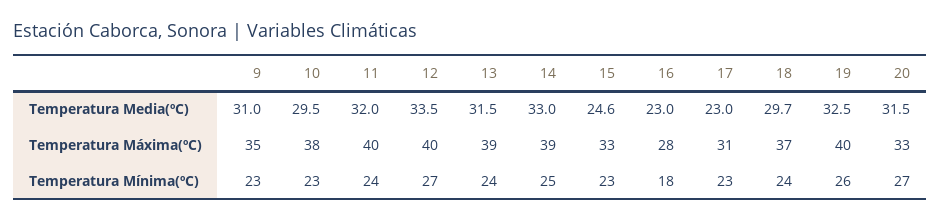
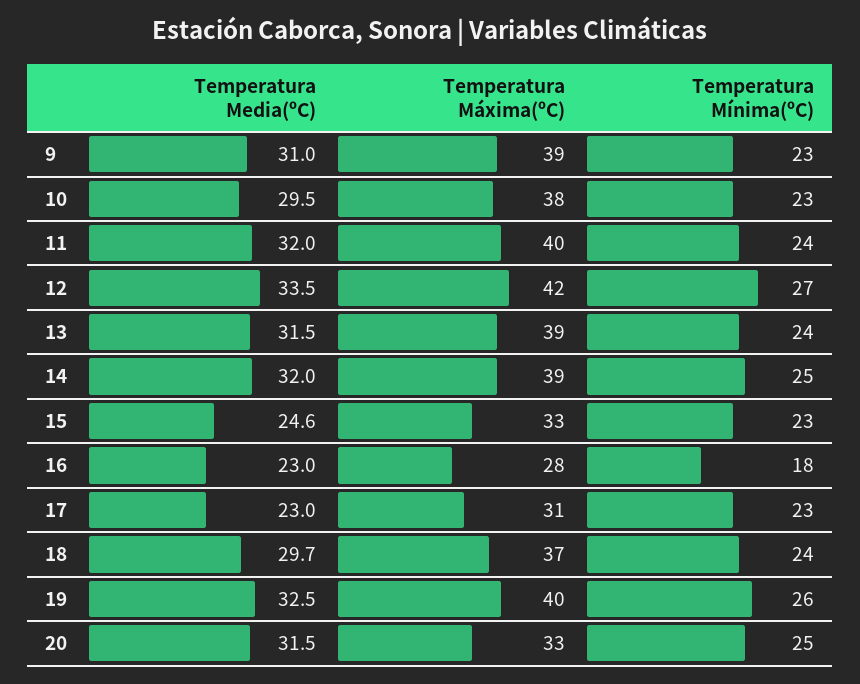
14, Temperatura Media(ºC): 33 -> 32
9, Temperatura Máxima(ºC): 35 -> 39
12, Temperatura Máxima(ºC): 40 -> 42
20, Temperatura Mínima(ºC): 27 -> 25

